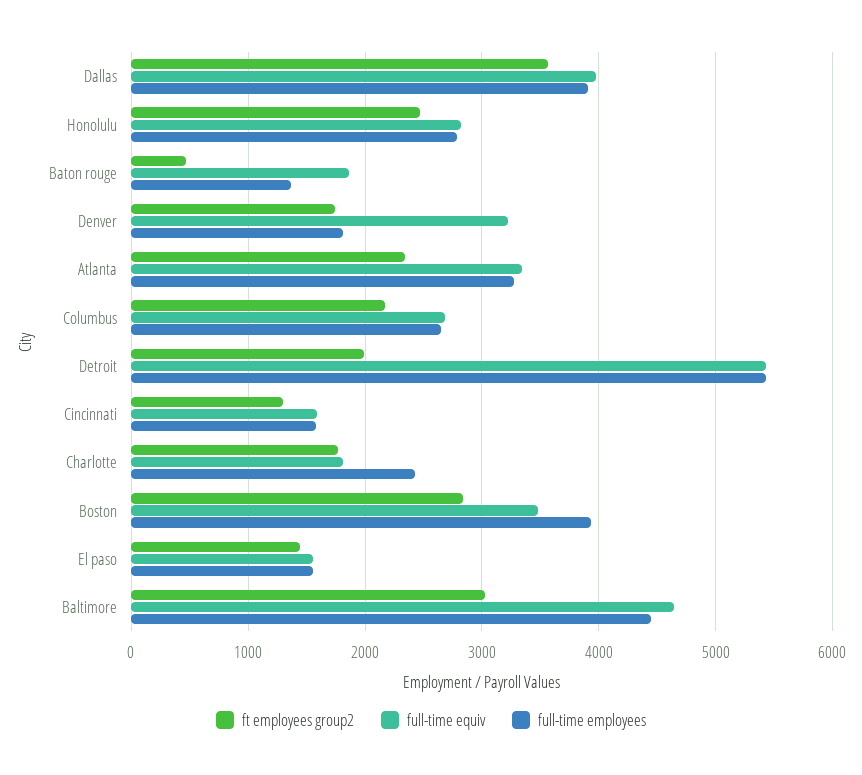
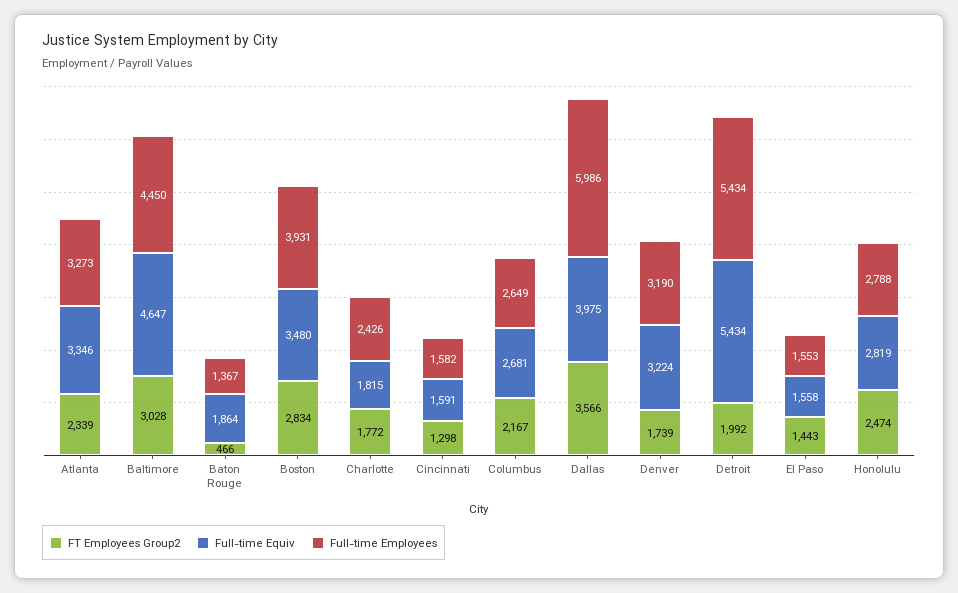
full-time employees, Dallas: 3900 -> 5986
full-time employees, Denver: 1800 -> 3190

